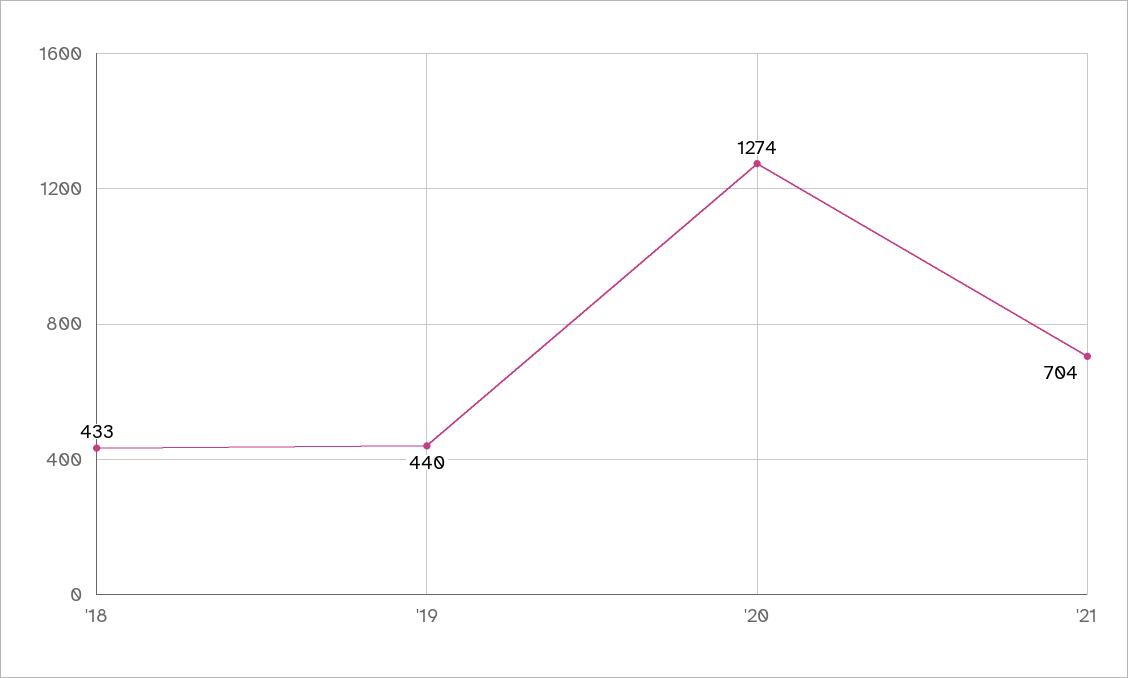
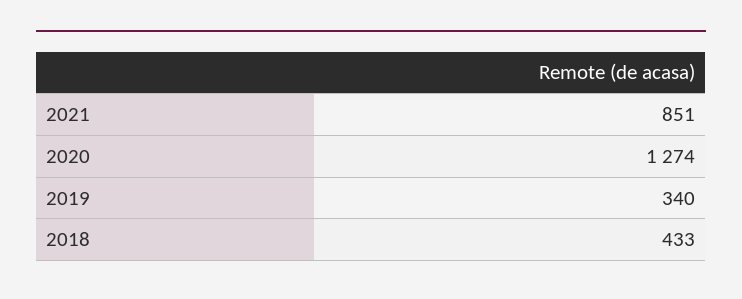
'19: 440 -> 340
'21: 704 -> 851

